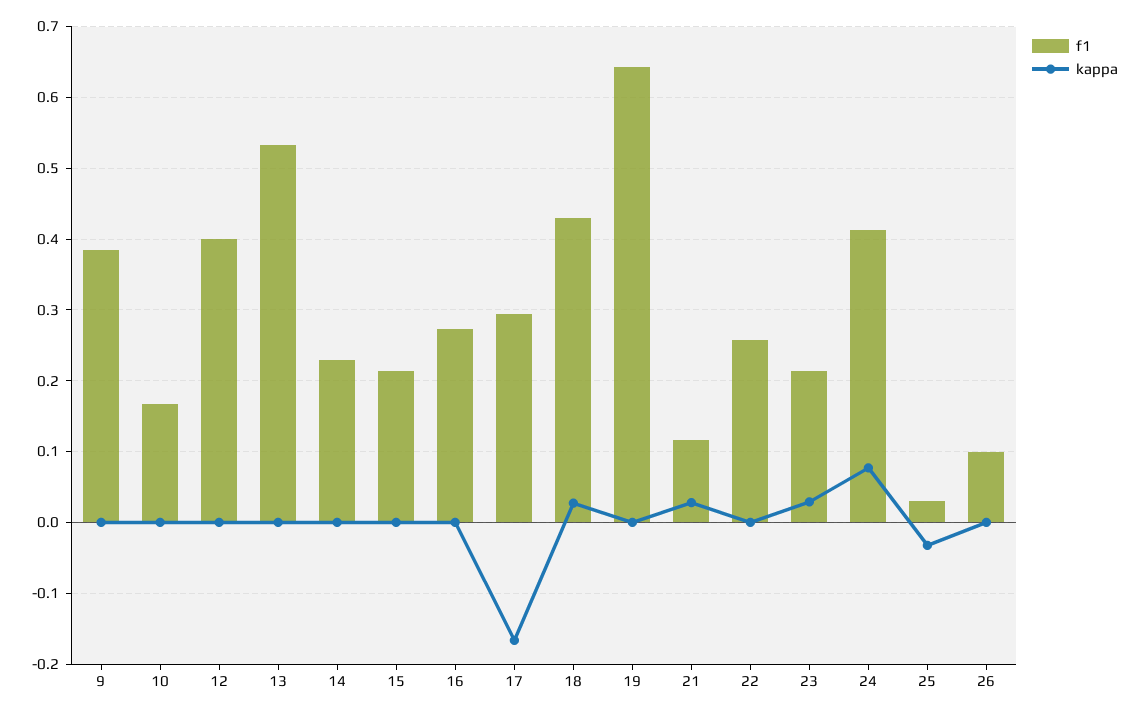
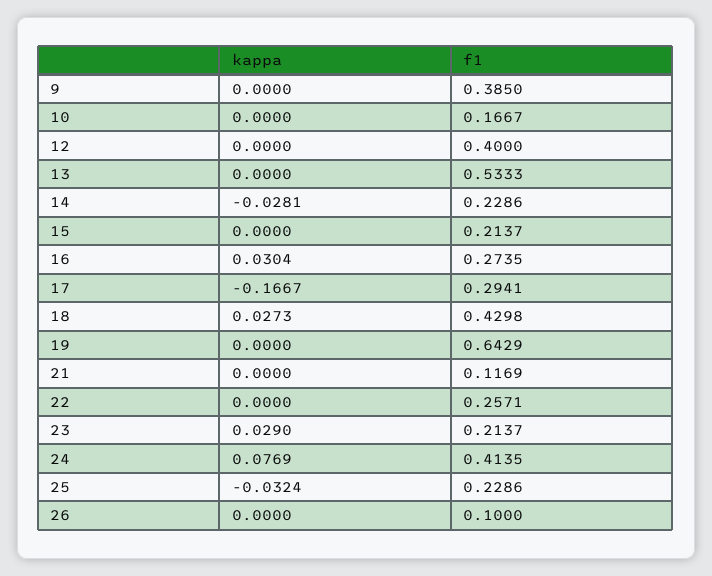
kappa, 14: 0 -> -0.0281
kappa, 16: 0 -> 0.0304
kappa, 21: 0.03 -> 0
f1, 25: 0.03 -> 0.2286

